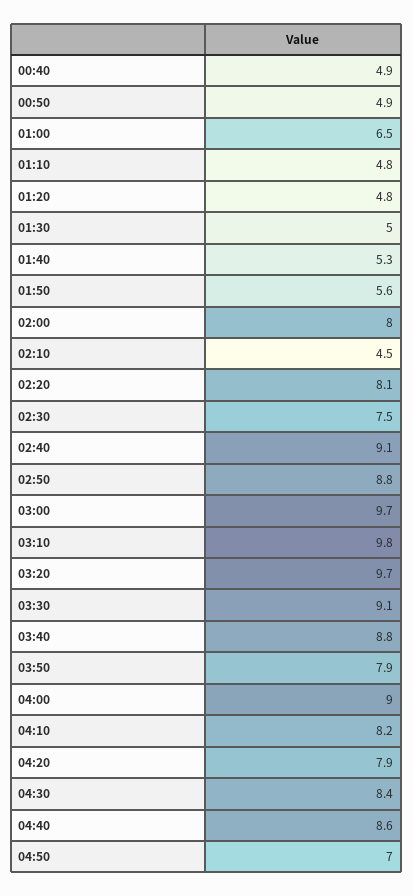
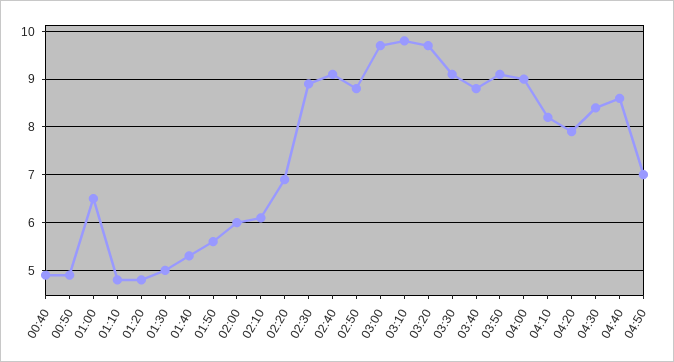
02:00: 8 -> 6
02:10: 4.5 -> 6
02:20: 8.1 -> 7
02:30: 7.5 -> 9
03:50: 7.9 -> 9

